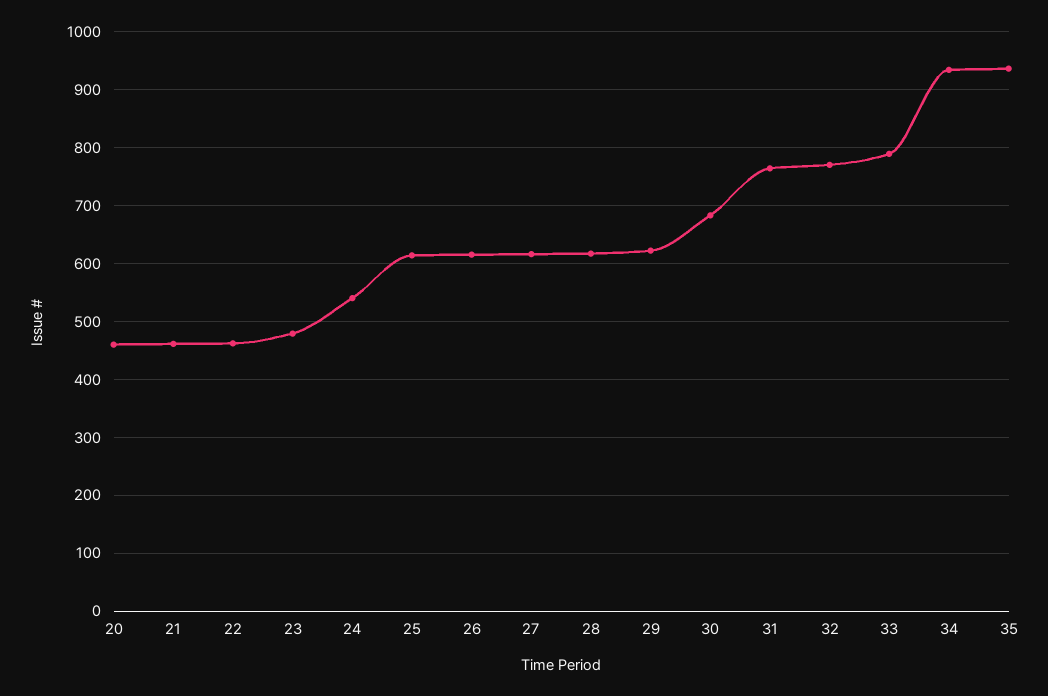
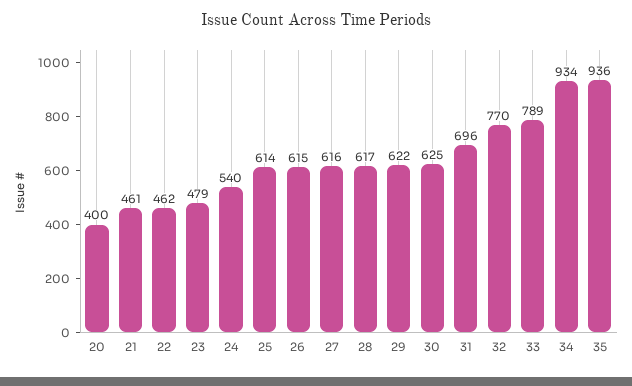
20: 460 -> 400
30: 680 -> 625
31: 760 -> 696

